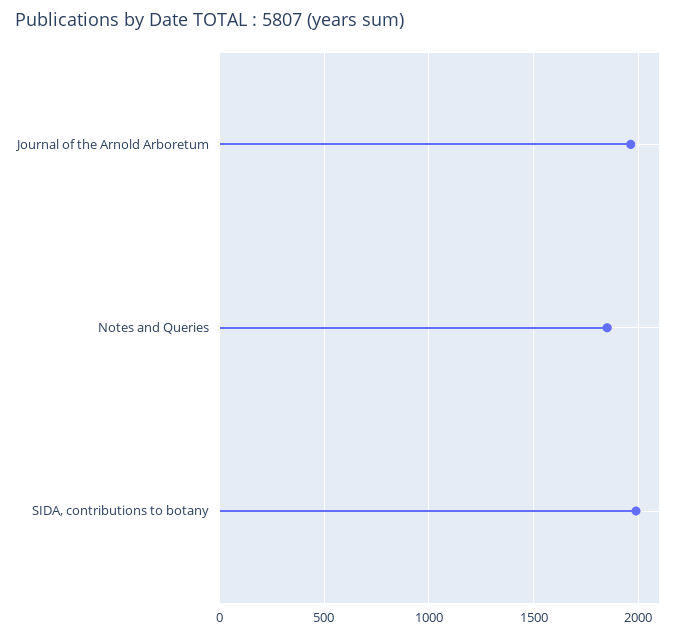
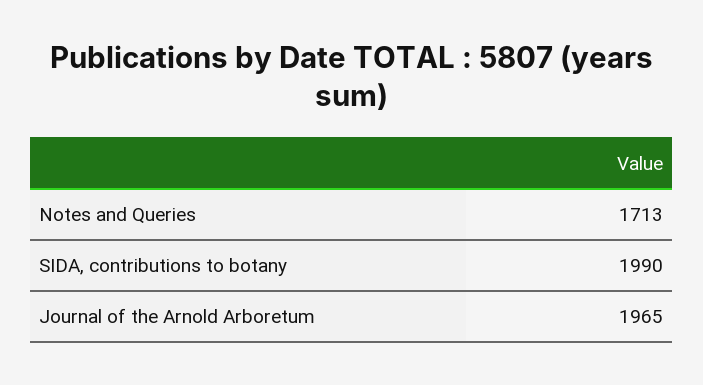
Notes and Queries: 1850 -> 1713

